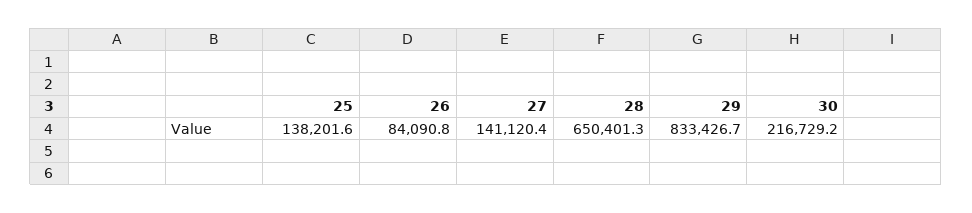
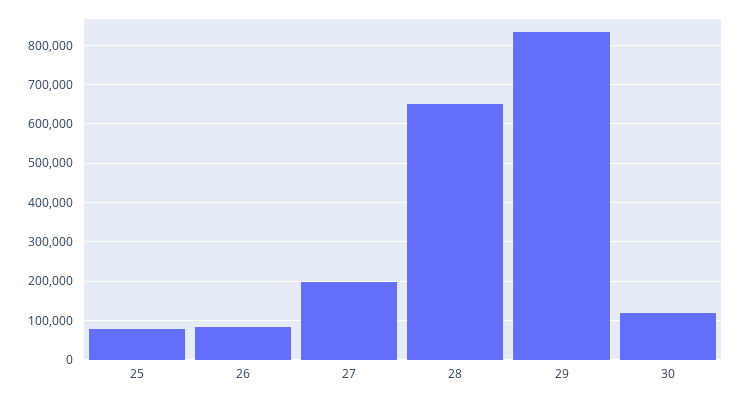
25: 138201.6 -> 80000
27: 141120.4 -> 200000
30: 216729.2 -> 120000

